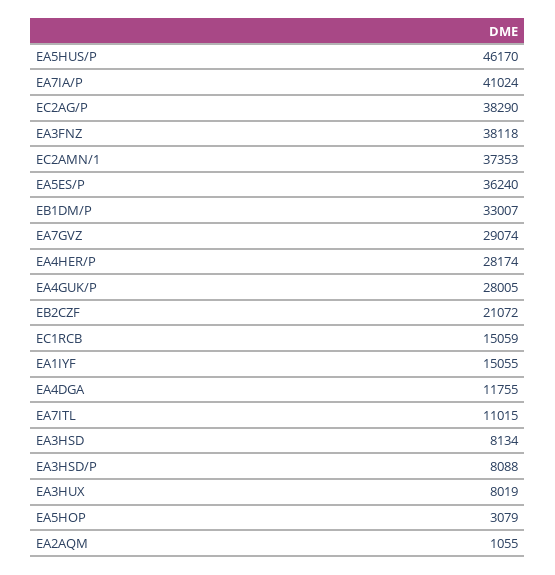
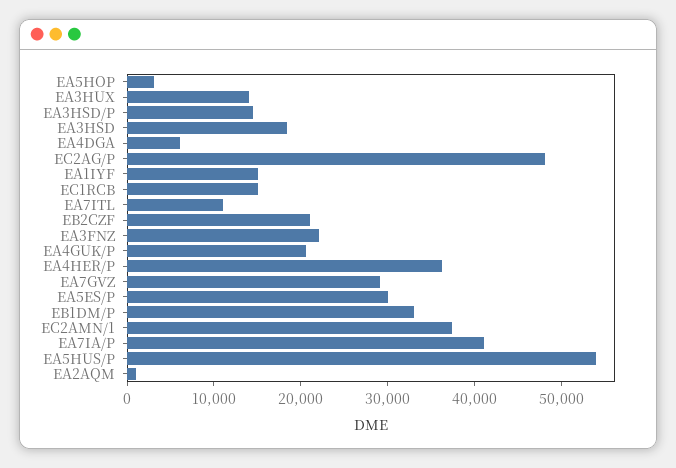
EA5HUS/P: 46170 -> 54000
EC2AG/P: 38290 -> 48000
EA3FNZ: 38118 -> 22000
EA5ES/P: 36240 -> 30000
EA4HER/P: 28174 -> 36000
EA4GUK/P: 28005 -> 20000
EA4DGA: 11755 -> 6000
EA3HSD: 8134 -> 18000
EA3HSD/P: 8088 -> 14000
EA3HUX: 8019 -> 14000

